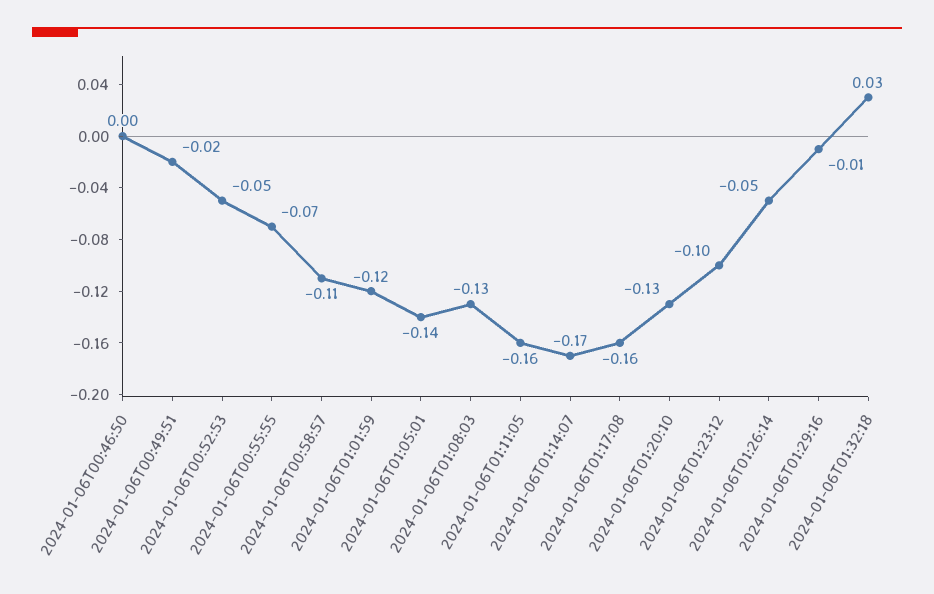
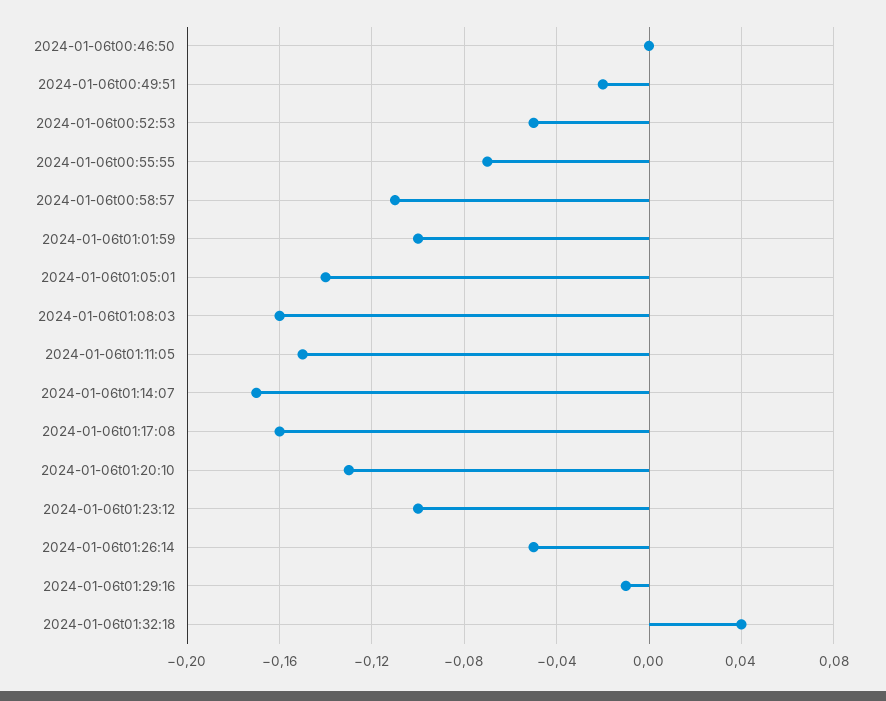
2024-01-06T01:01:59: -0.12 -> -0.1
2024-01-06T01:08:03: -0.13 -> -0.16
2024-01-06T01:11:05: -0.16 -> -0.15
2024-01-06T01:32:18: 0.03 -> 0.04

